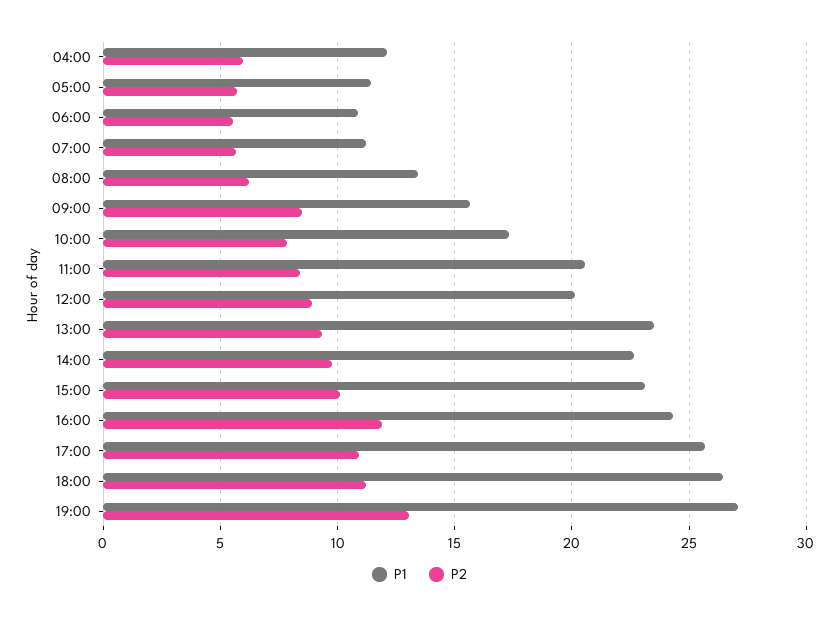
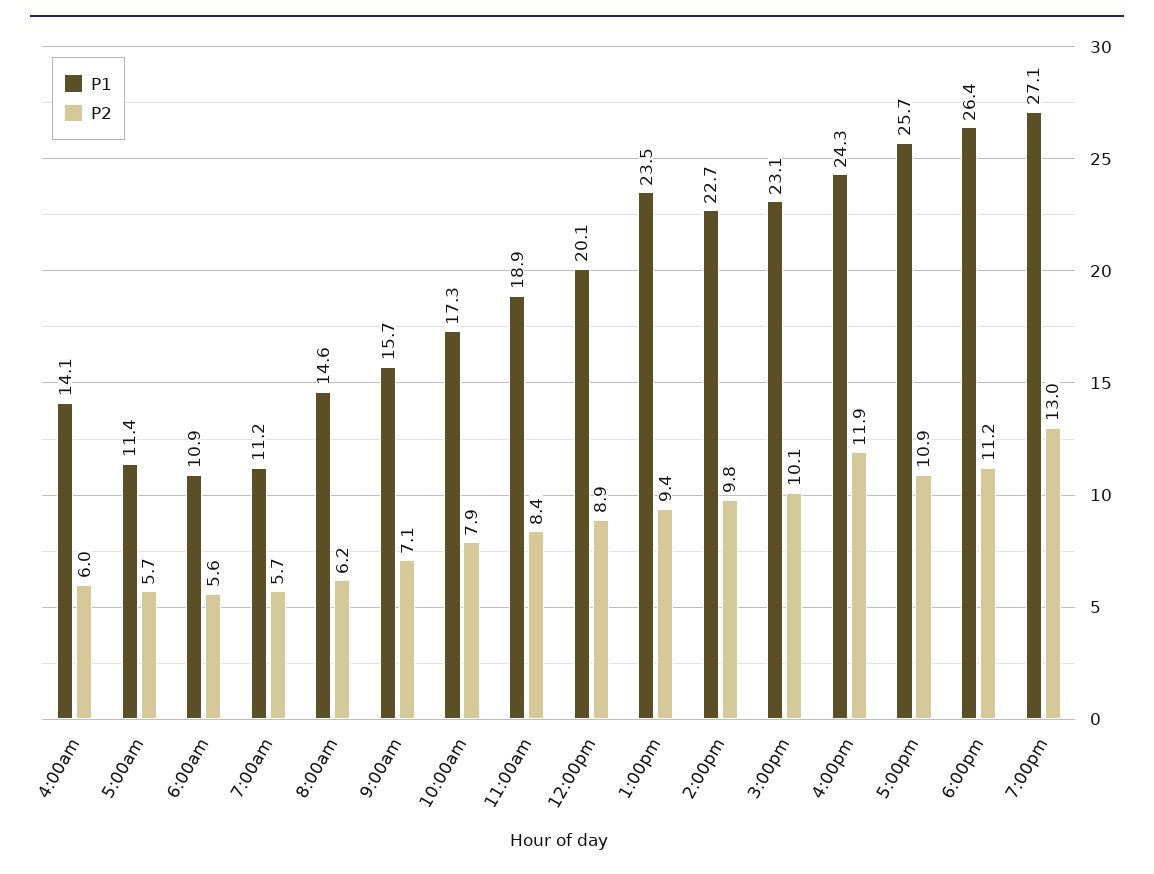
P1, 04:00: 12 -> 14.1
P1, 08:00: 13.5 -> 14.6
P2, 09:00: 8.5 -> 7.1
P1, 11:00: 20.5 -> 18.9

